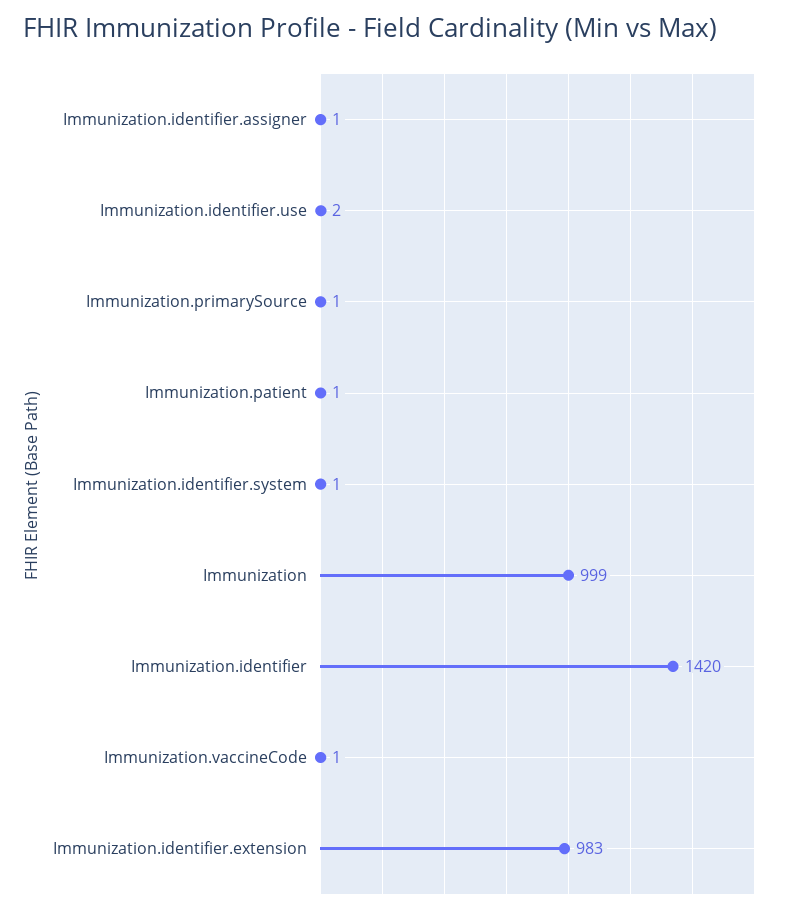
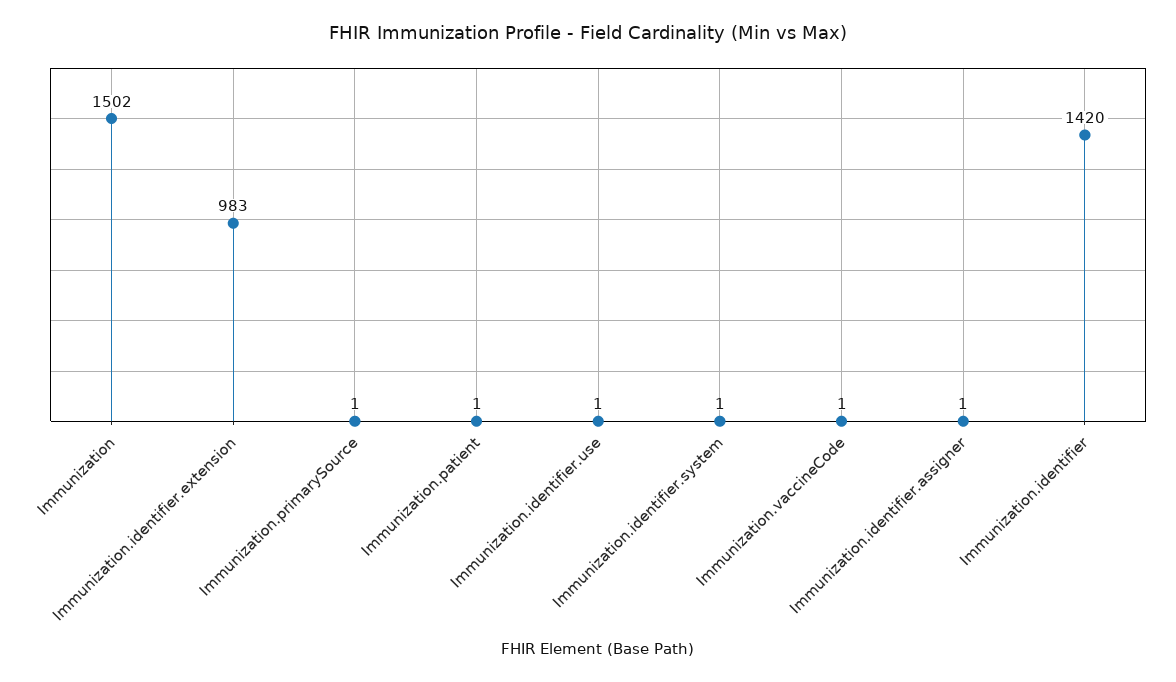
Immunization.identifier.use: 2 -> 1
Immunization: 999 -> 1502

